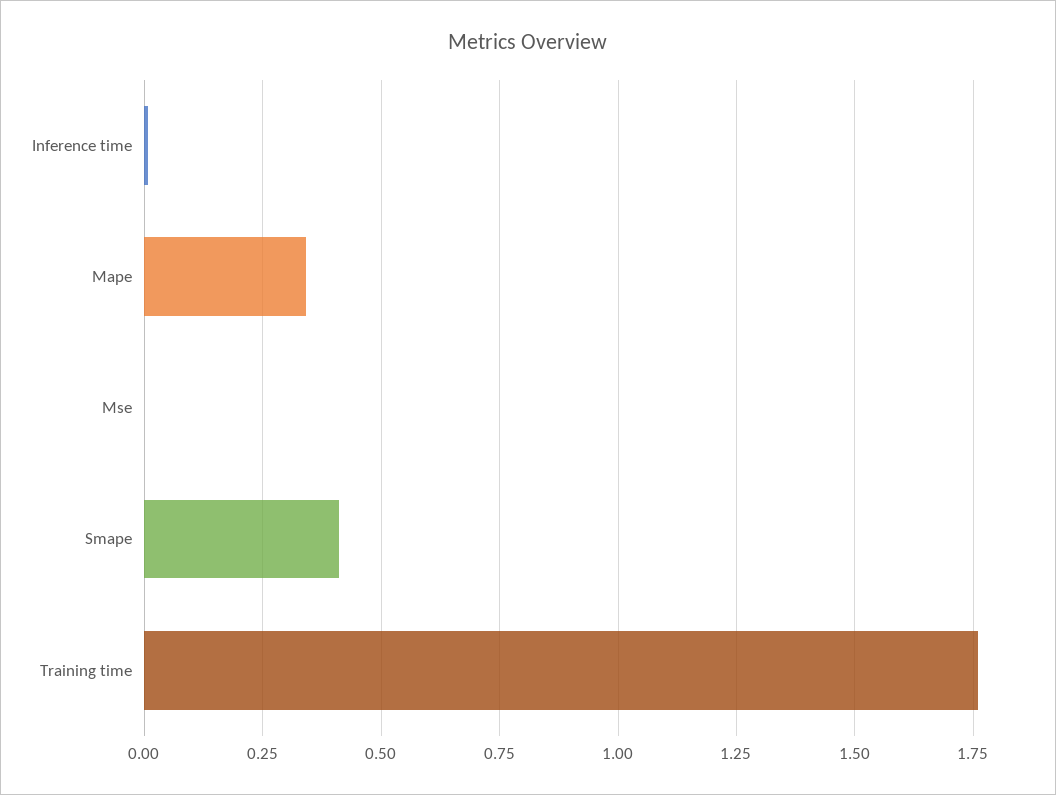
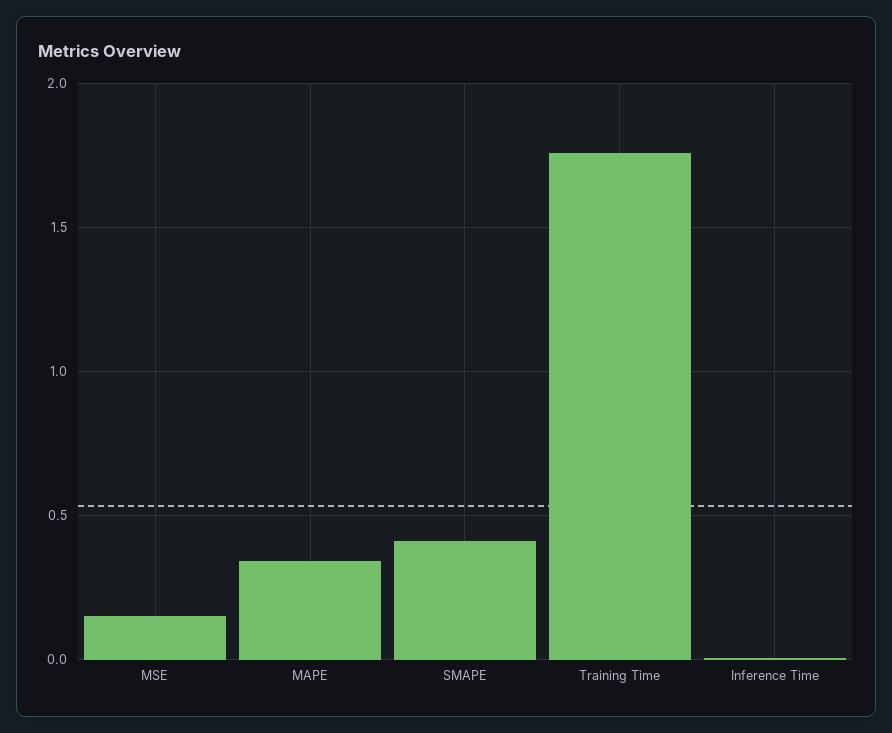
Mse: 0 -> 0.15

